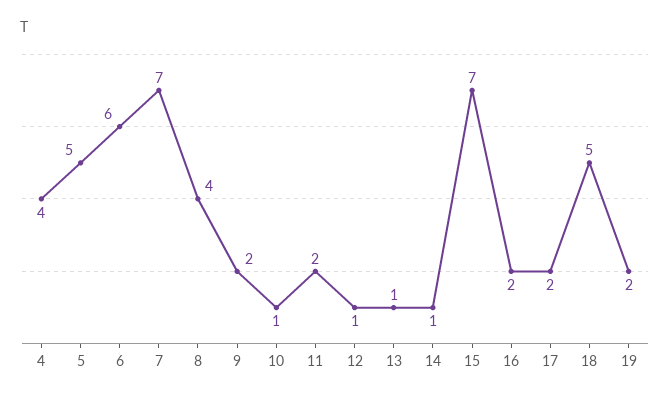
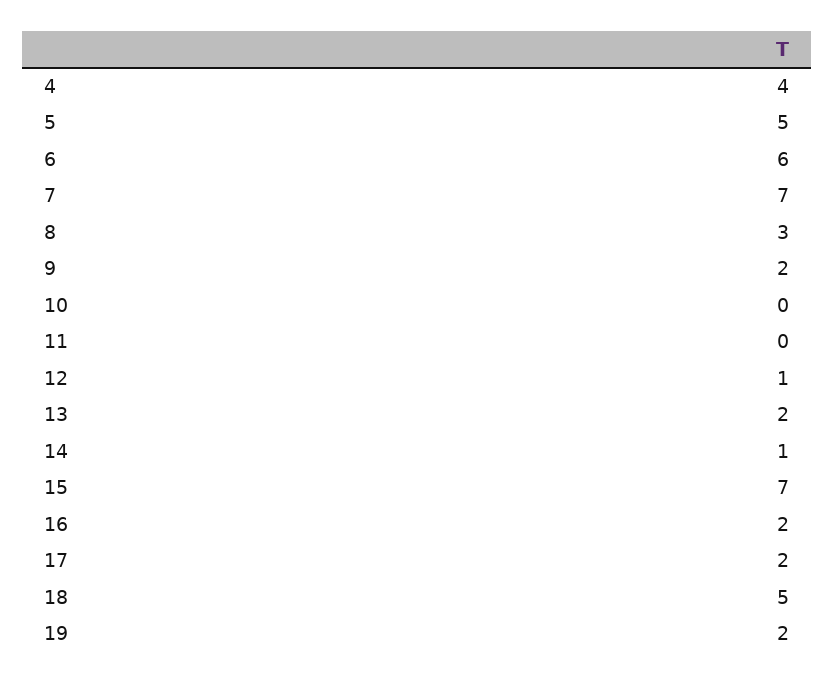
8: 4 -> 3
10: 1 -> 0
11: 2 -> 0
13: 1 -> 2

